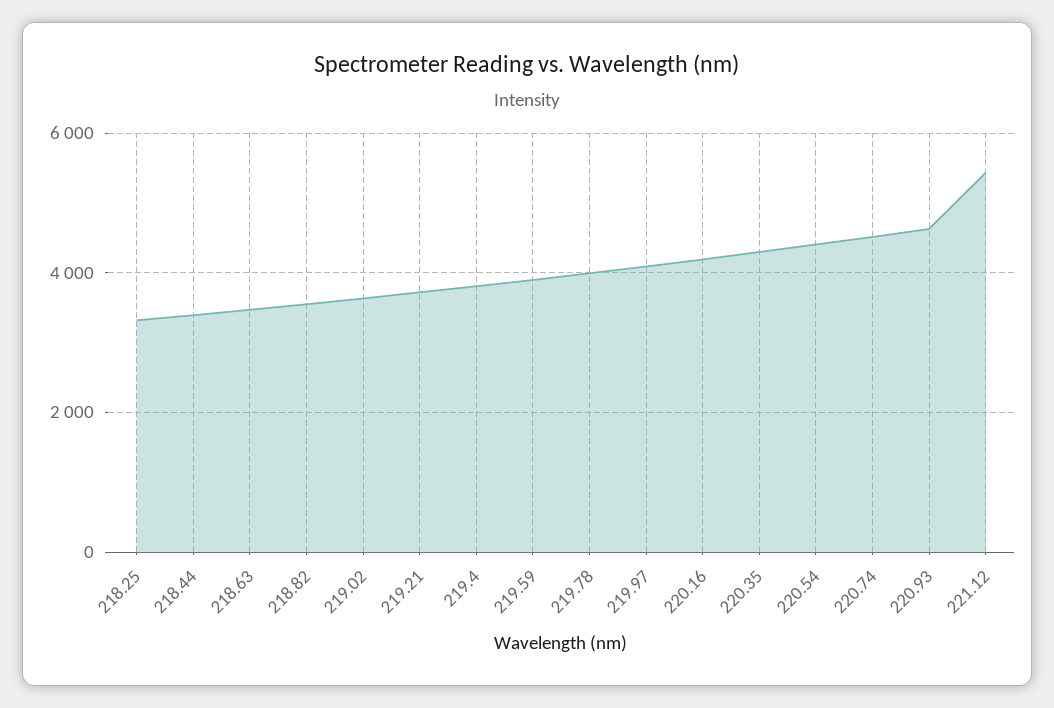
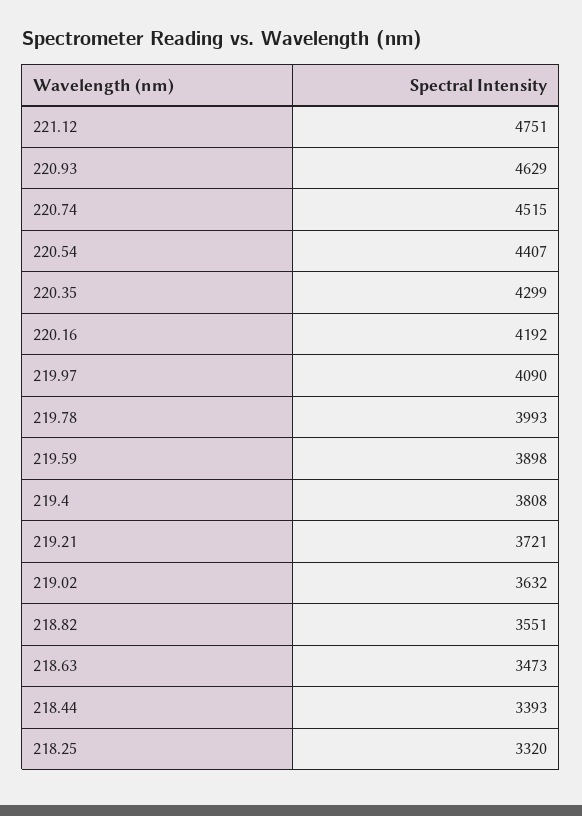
221.12: 5400 -> 4751

